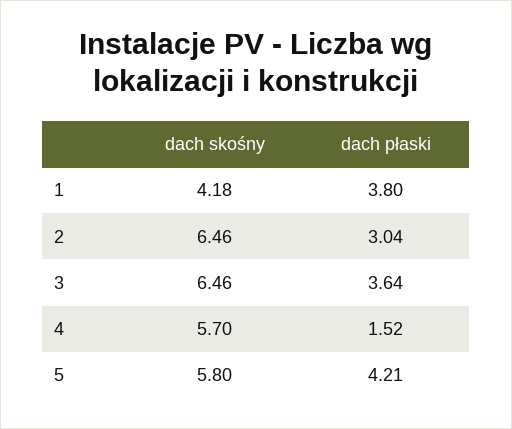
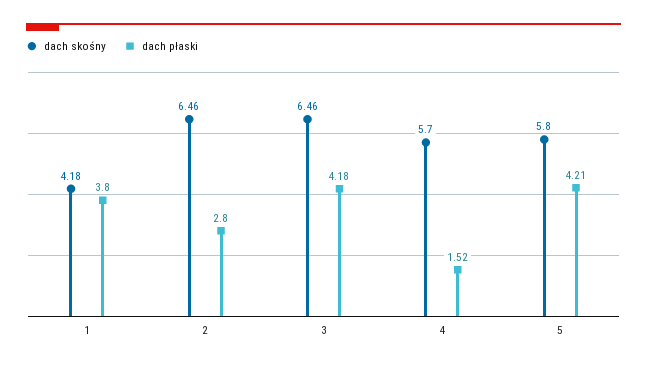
dach płaski, 2: 3.04 -> 2.8
dach płaski, 3: 3.64 -> 4.18

